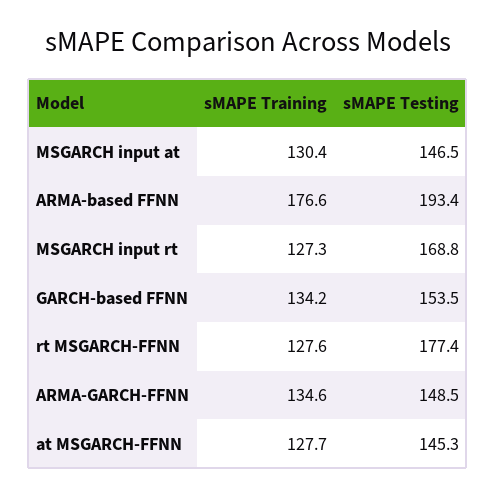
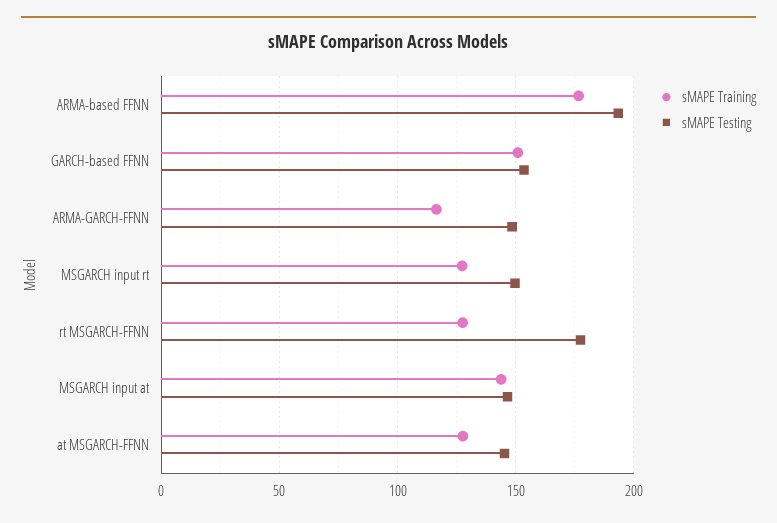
sMAPE Training, MSGARCH input at: 130.4 -> 145
sMAPE Testing, MSGARCH input rt: 168.8 -> 150
sMAPE Training, GARCH-based FFNN: 134.2 -> 150
sMAPE Training, ARMA-GARCH-FFNN: 134.6 -> 115

